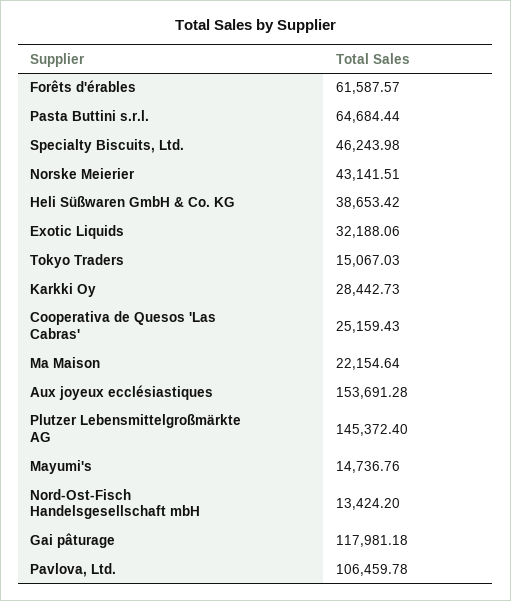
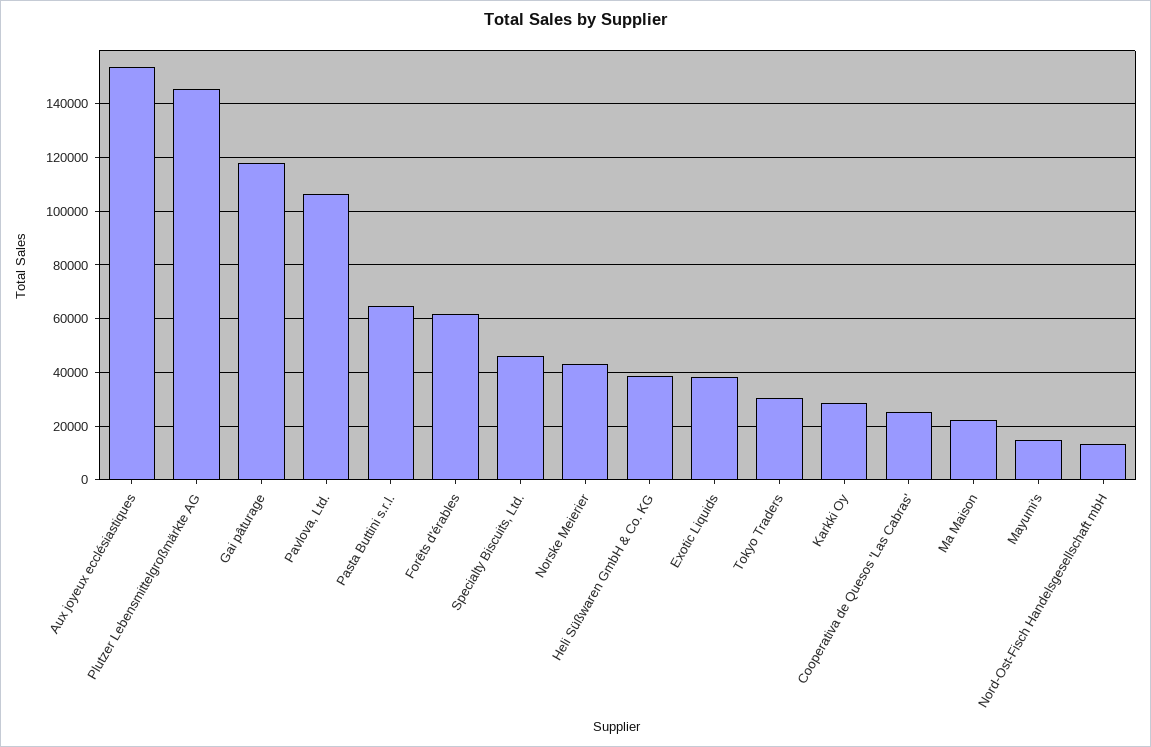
Exotic Liquids: 32188.06 -> 37500
Tokyo Traders: 15067.03 -> 30000

